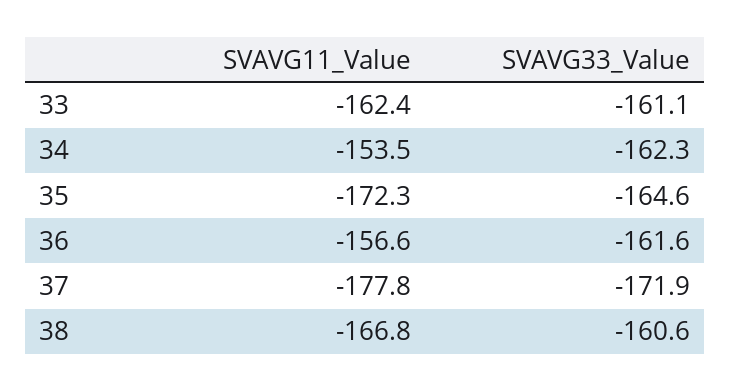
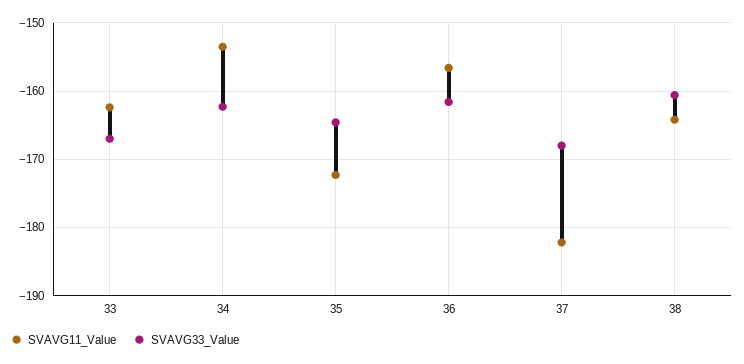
SVAVG33_Value, 33: -161.1 -> -167
SVAVG11_Value, 37: -177.8 -> -182
SVAVG33_Value, 37: -171.9 -> -168
SVAVG11_Value, 38: -166.8 -> -164

